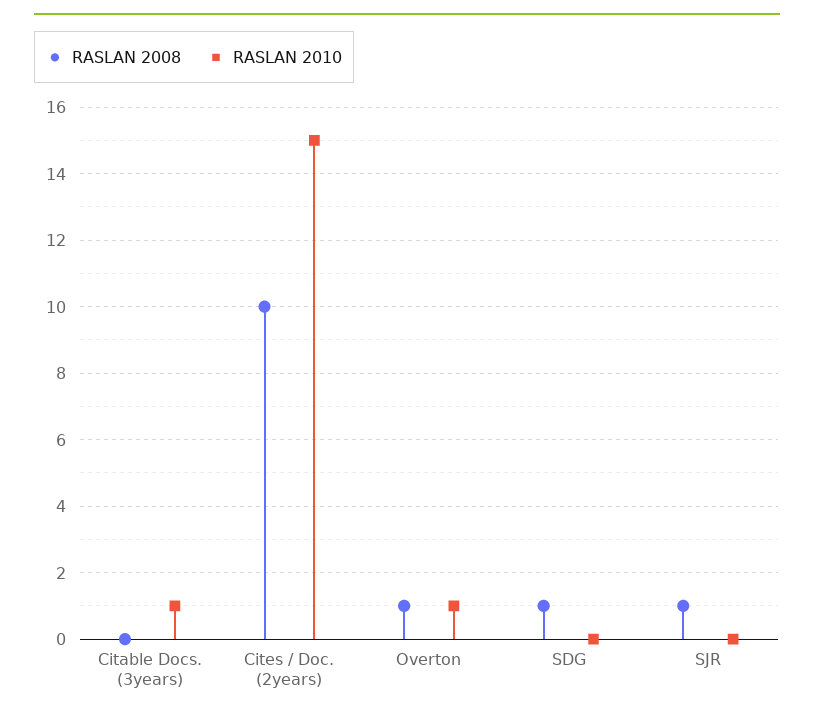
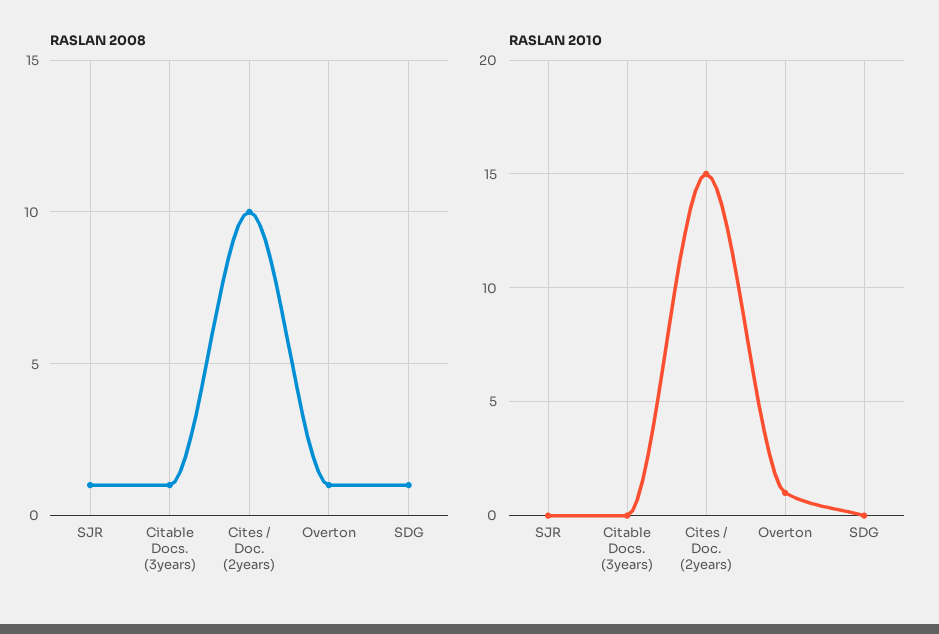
RASLAN 2008, Citable Docs. (3years): 0 -> 1
RASLAN 2010, Citable Docs. (3years): 1 -> 0

